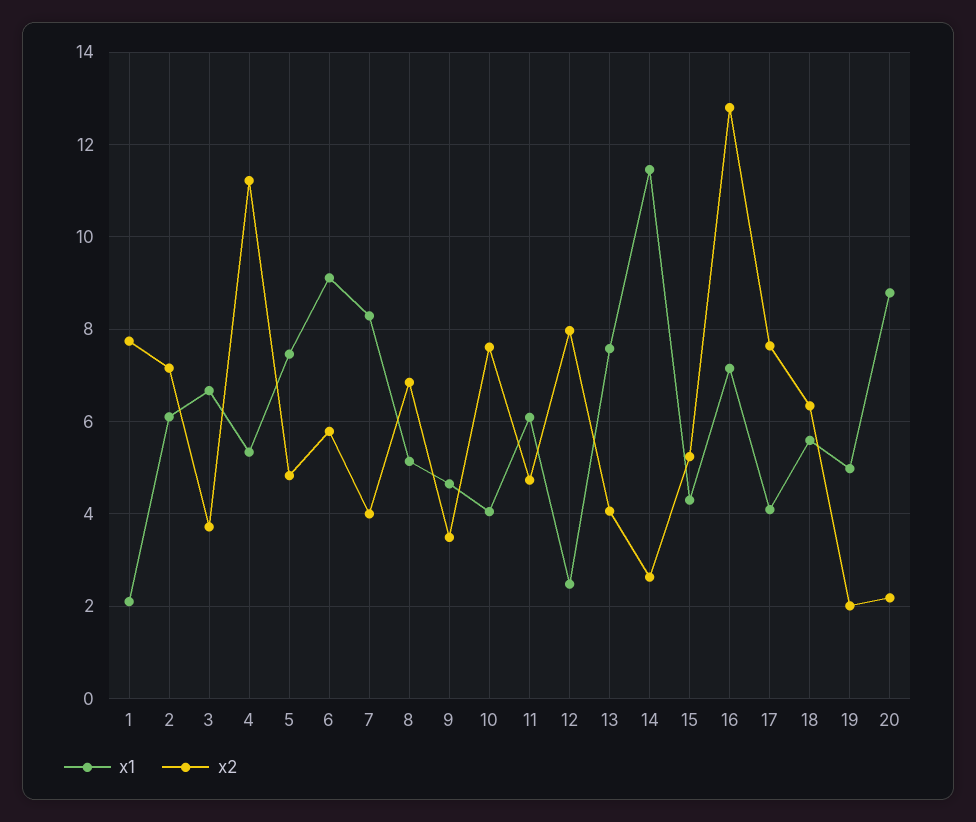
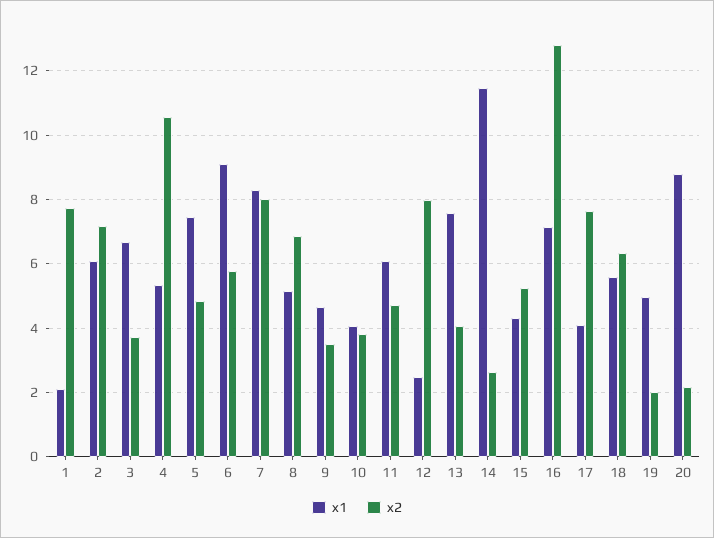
x2, 4: 11.2 -> 10.6
x2, 7: 4 -> 8
x2, 10: 7.6 -> 3.8

